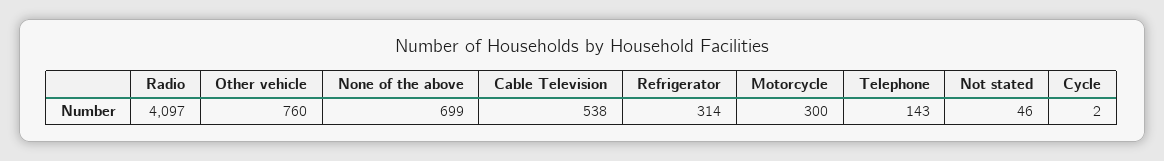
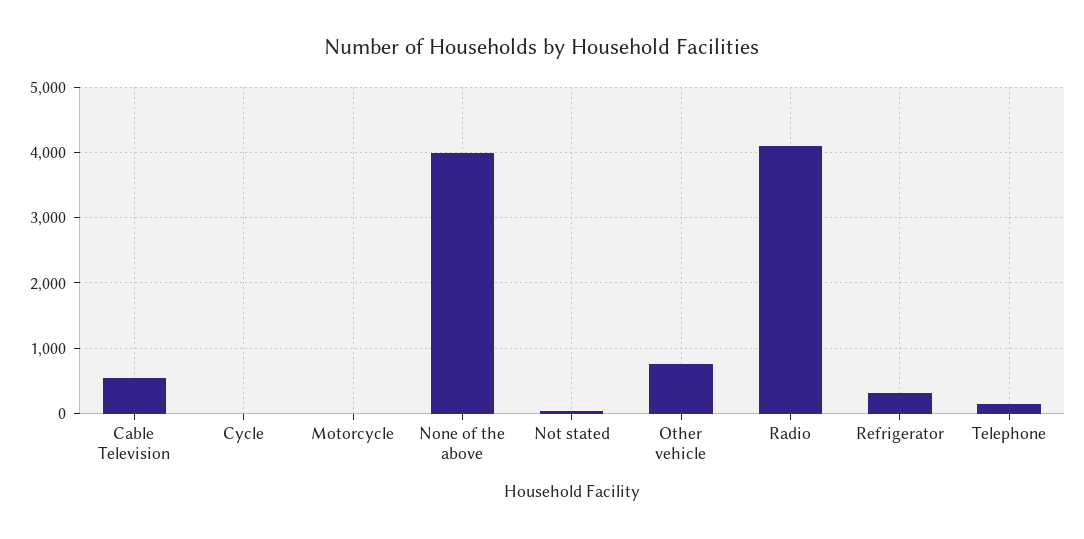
None of the above: 699 -> 4000
Motorcycle: 300 -> 0

